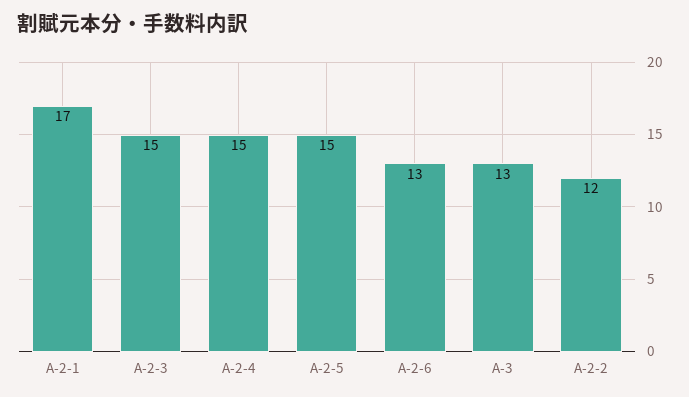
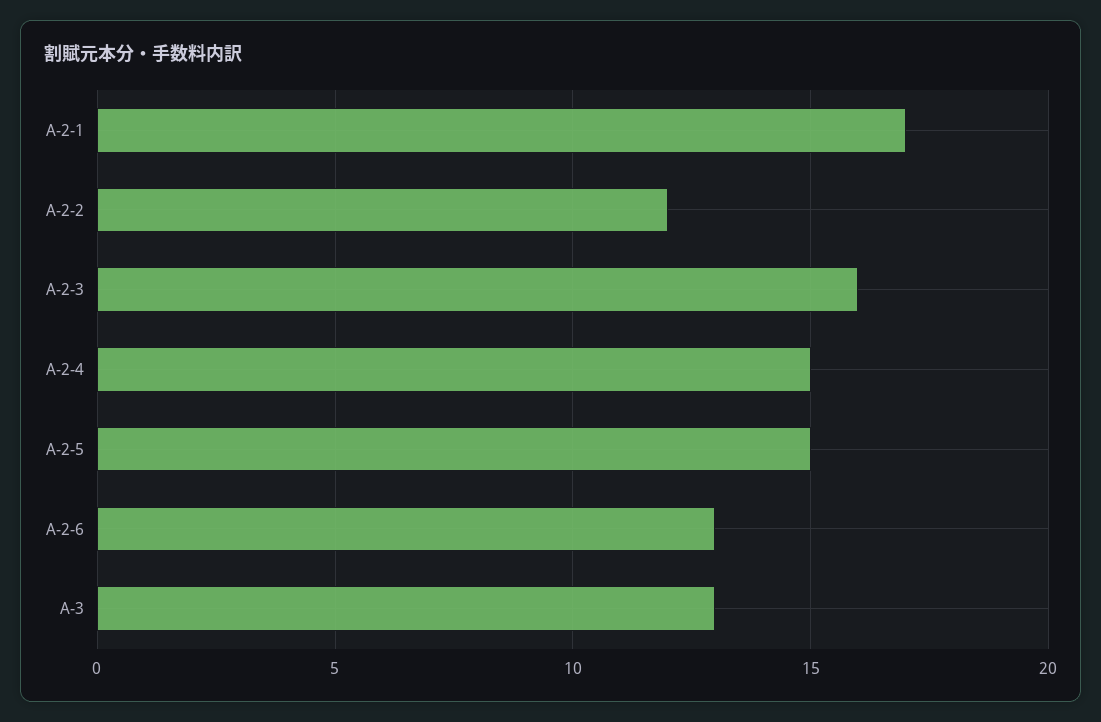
A-2-3: 15 -> 16

